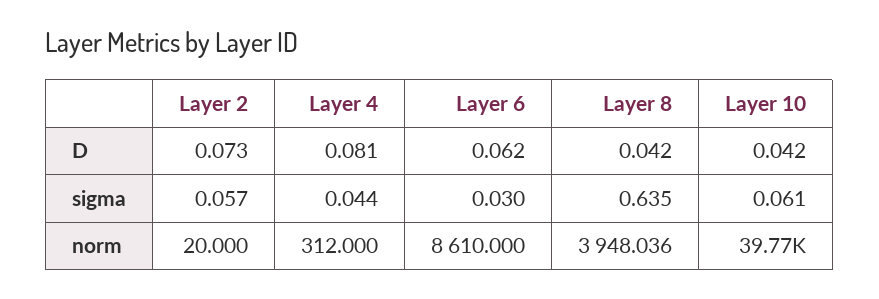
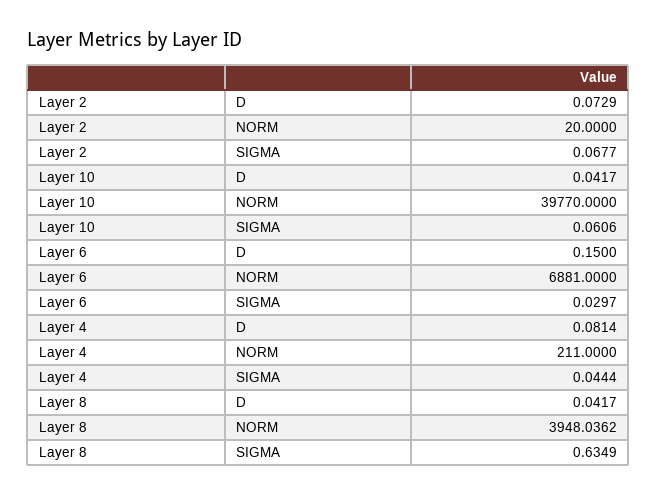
Layer 6, D: 0.062 -> 0.15
Layer 2, sigma: 0.057 -> 0.0677
Layer 4, norm: 312 -> 211
Layer 6, norm: 8610 -> 6881

